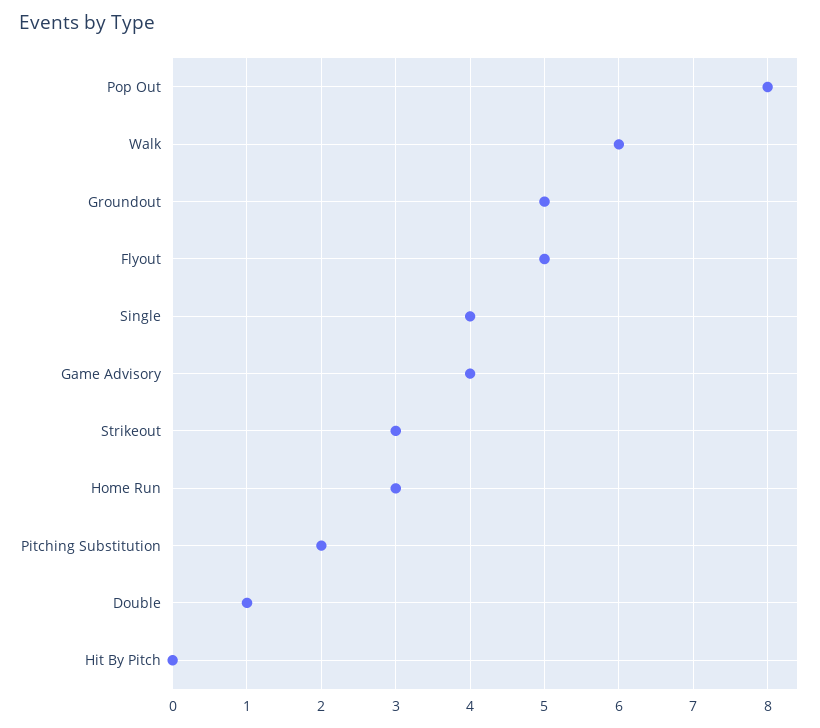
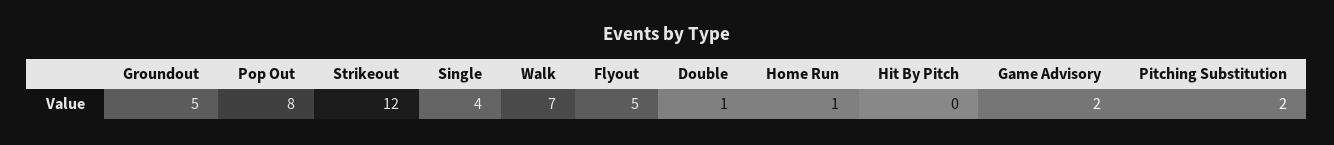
Walk: 6 -> 7
Game Advisory: 4 -> 2
Strikeout: 3 -> 12
Home Run: 3 -> 1

